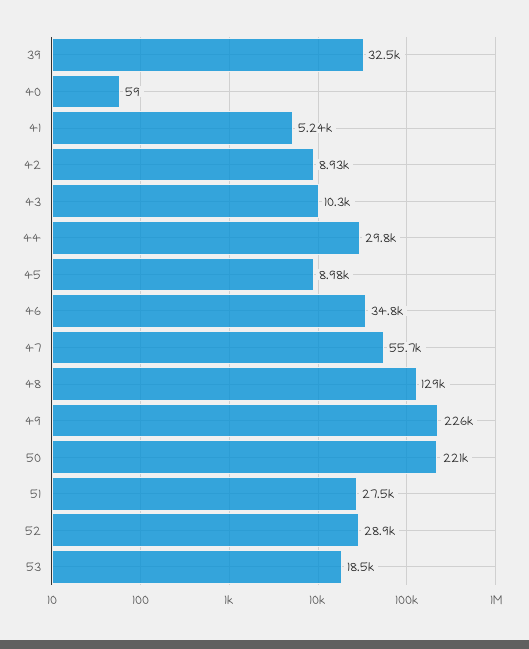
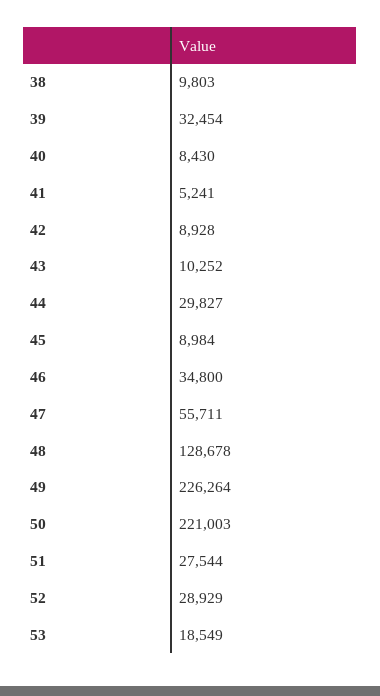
40: 59 -> 8430
38: none -> 9803

